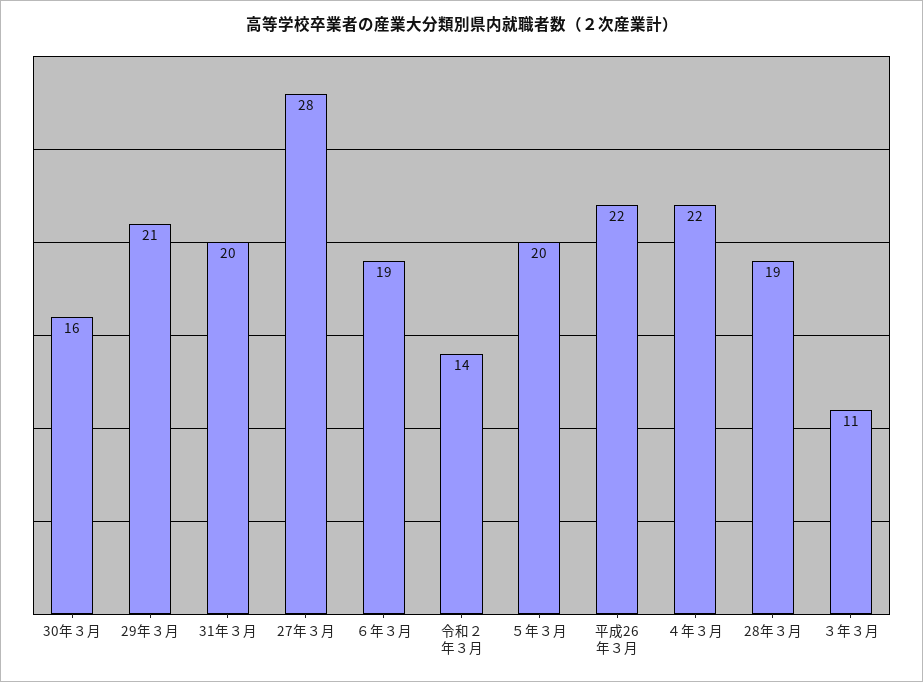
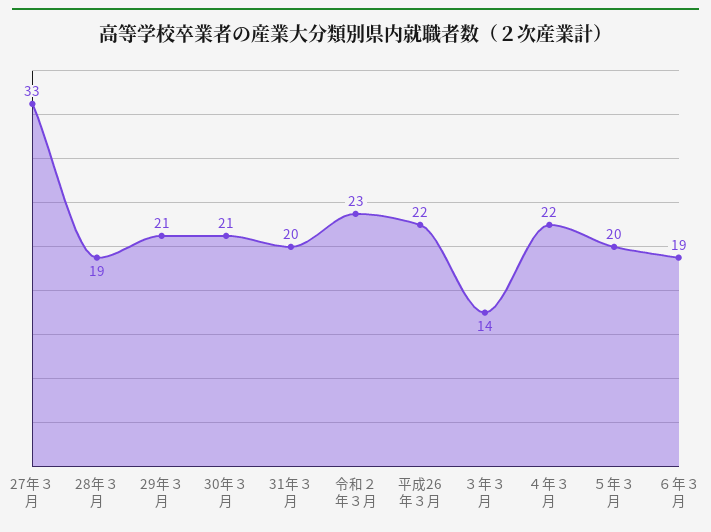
30年３月: 16 -> 21
27年３月: 28 -> 33
令和２年３月: 14 -> 23
３年３月: 11 -> 14

